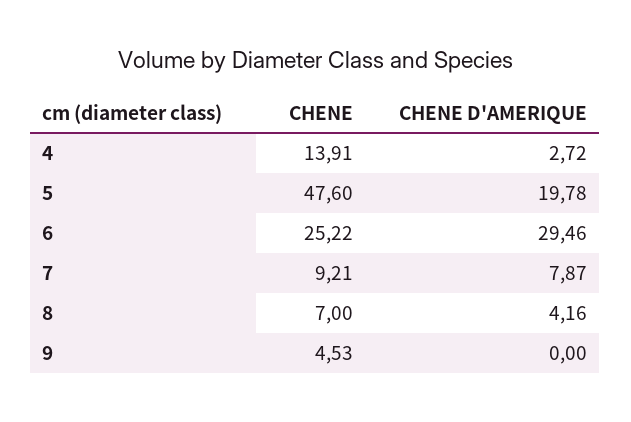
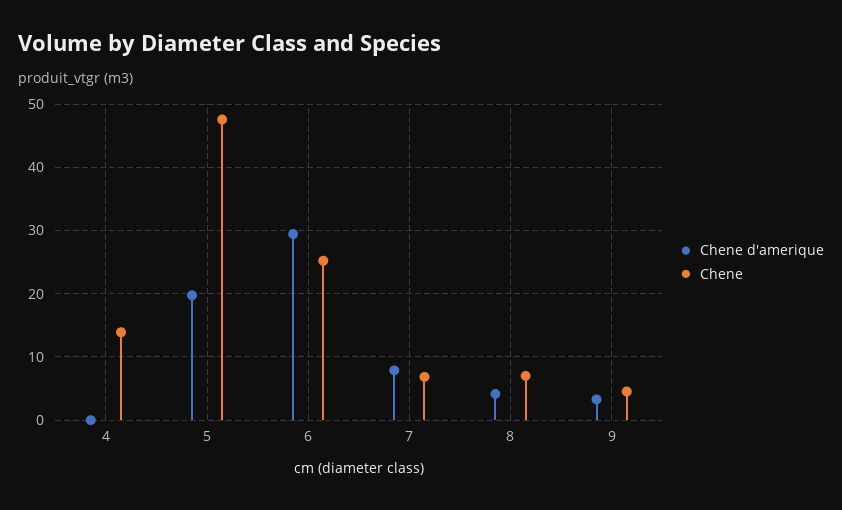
CHENE D'AMERIQUE, 4: 2.72 -> 0
CHENE, 7: 9.21 -> 7
CHENE D'AMERIQUE, 9: 0 -> 3

